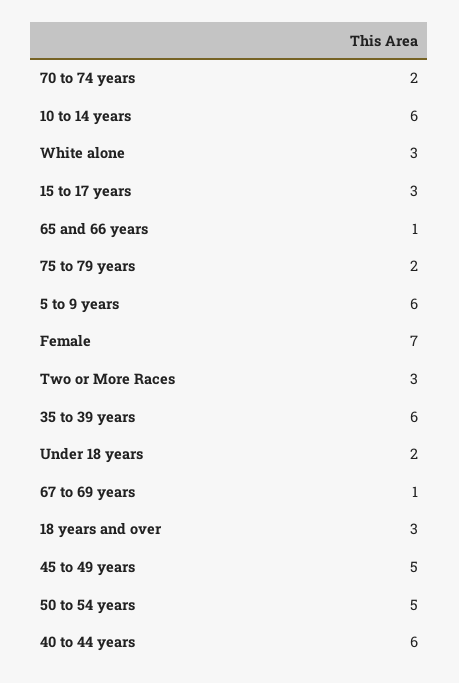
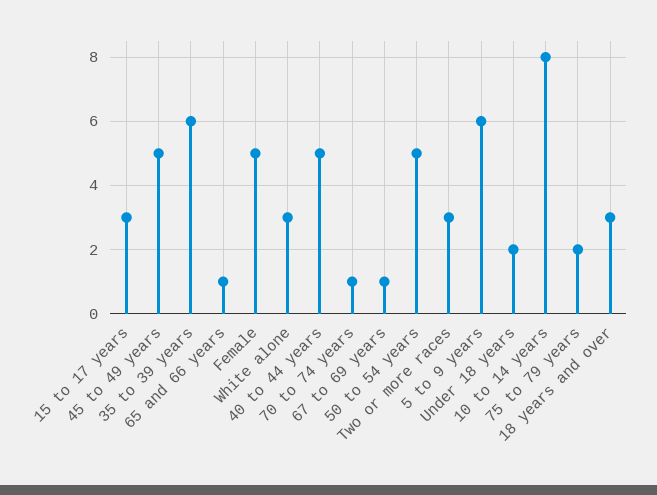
70 to 74 years: 2 -> 1
10 to 14 years: 6 -> 8
Female: 7 -> 5
40 to 44 years: 6 -> 5

